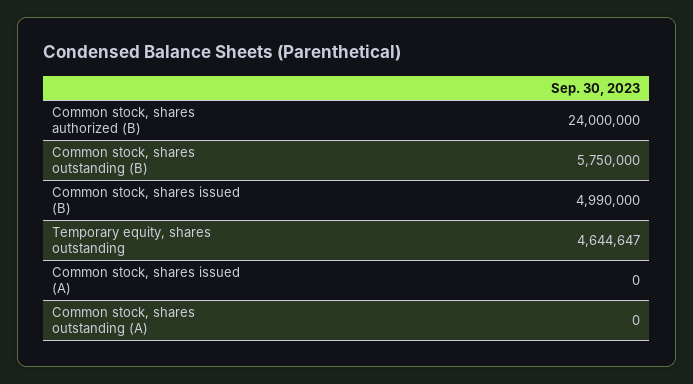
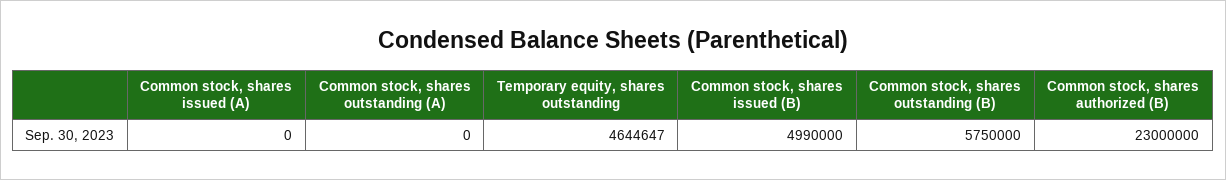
Common stock, shares authorized (B): 24000000 -> 23000000

